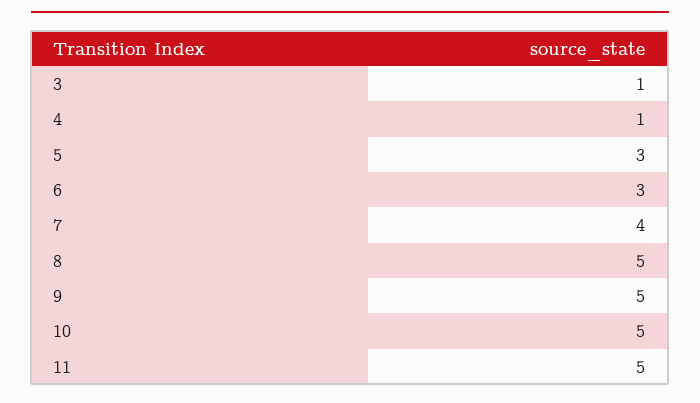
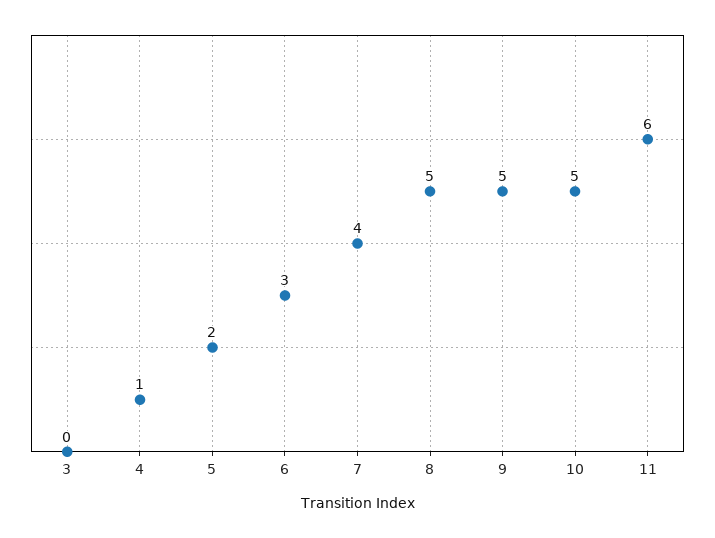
3: 1 -> 0
5: 3 -> 2
11: 5 -> 6

